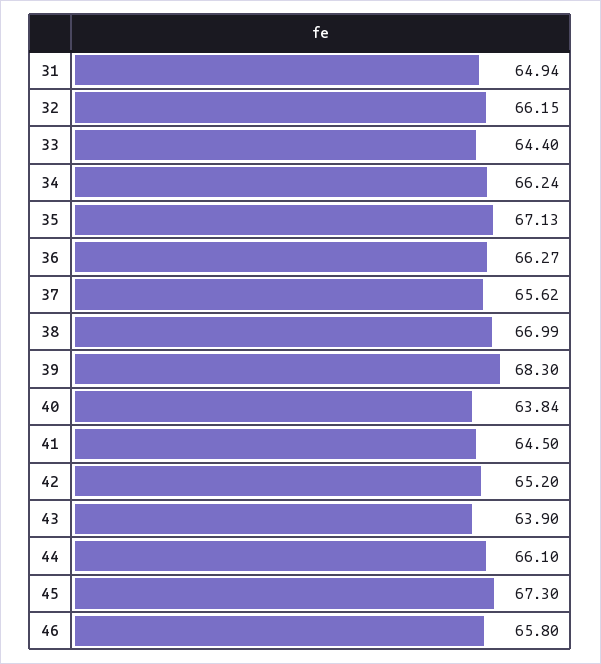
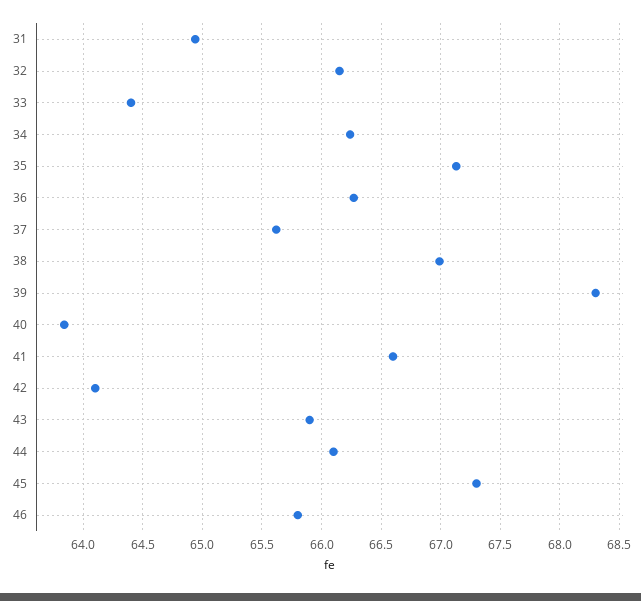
41: 64.5 -> 66.6
42: 65.2 -> 64.1
43: 63.9 -> 65.9

